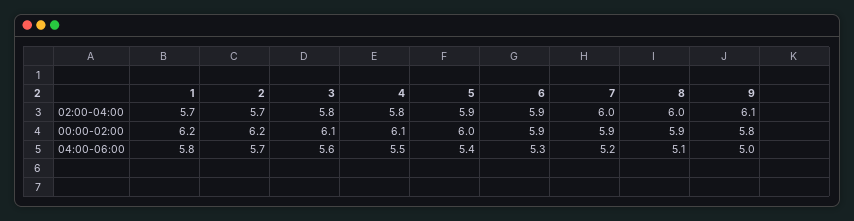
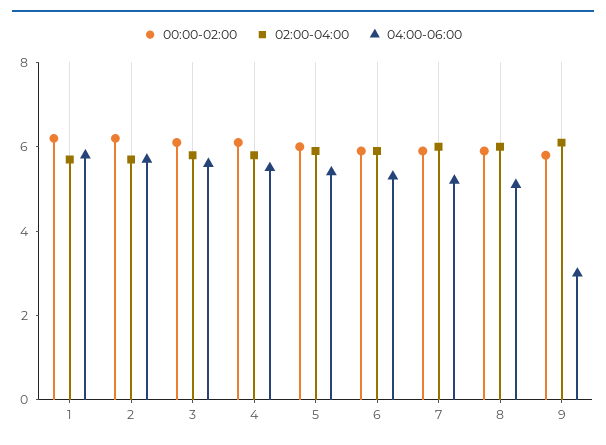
04:00-06:00, 9: 5 -> 3

